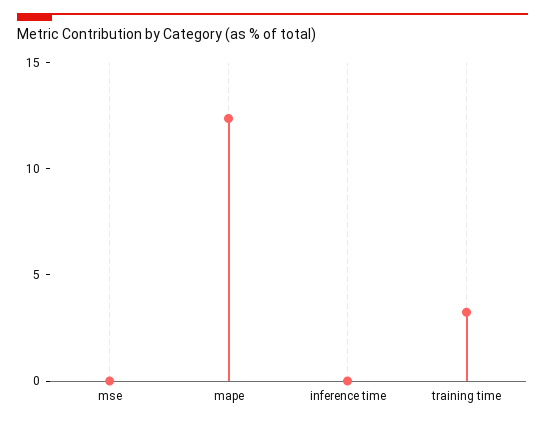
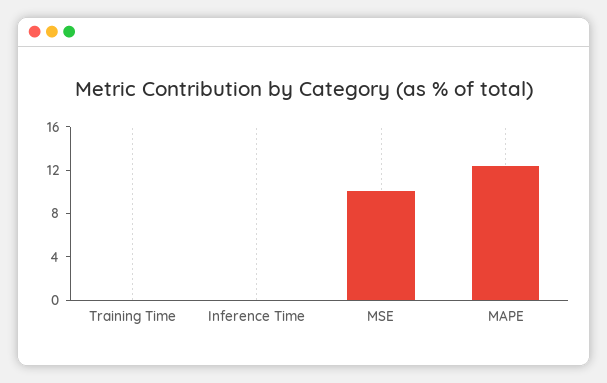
mse: 0 -> 10
training time: 3 -> 0

